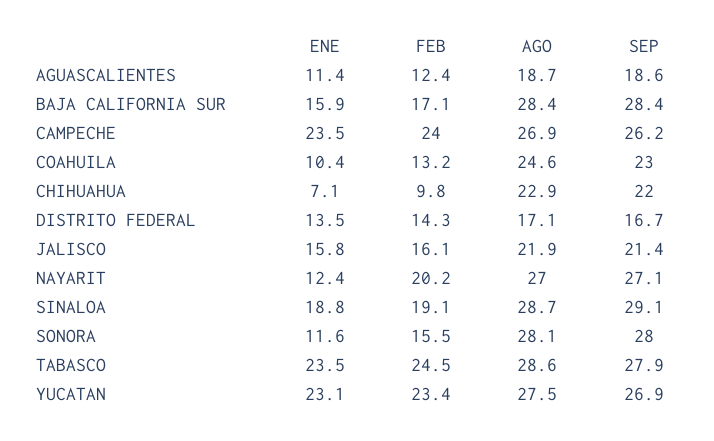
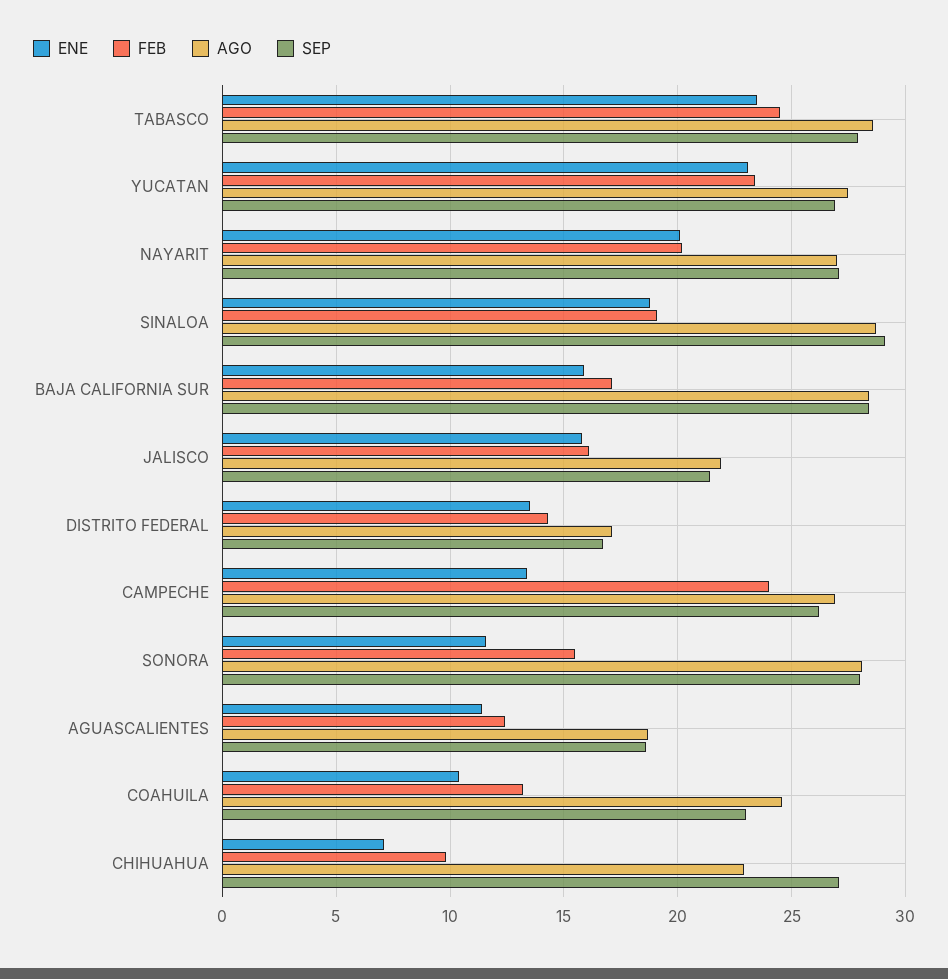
ENE, CAMPECHE: 23.5 -> 13.5
SEP, CHIHUAHUA: 22 -> 27
ENE, NAYARIT: 12.4 -> 20

